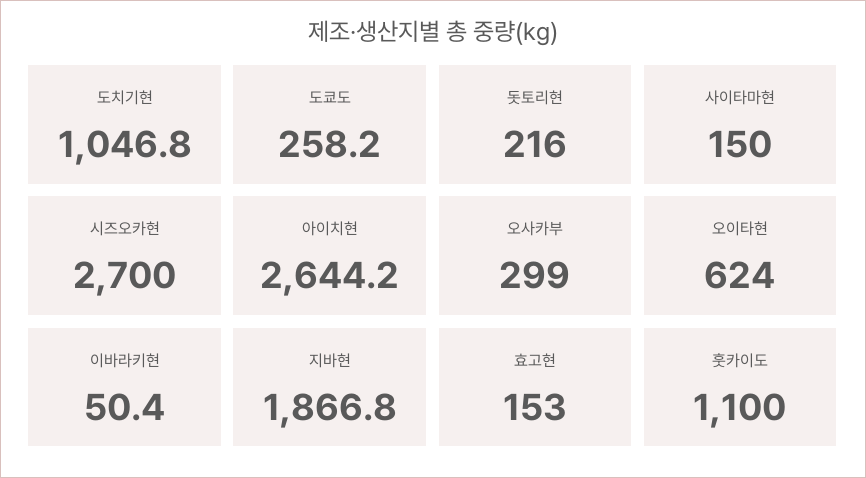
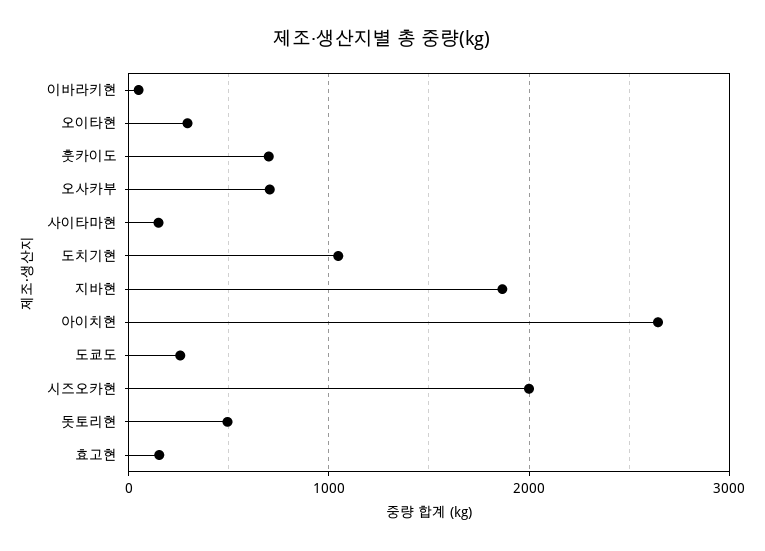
돗토리현: 216 -> 500
시즈오카현: 2700 -> 2000
오사카부: 299 -> 700
오이타현: 624 -> 300
훗카이도: 1100 -> 700

